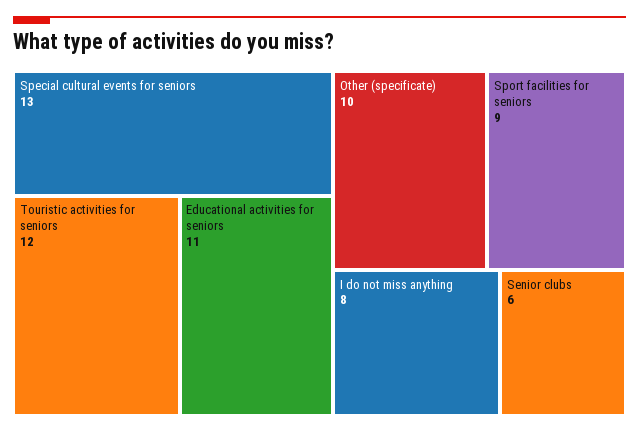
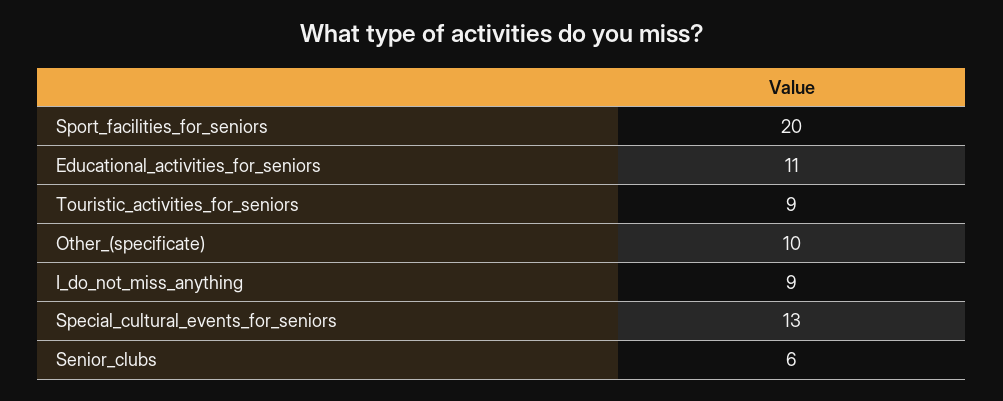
Touristic activities for seniors: 12 -> 9
Sport facilities for seniors: 9 -> 20
I do not miss anything: 8 -> 9

